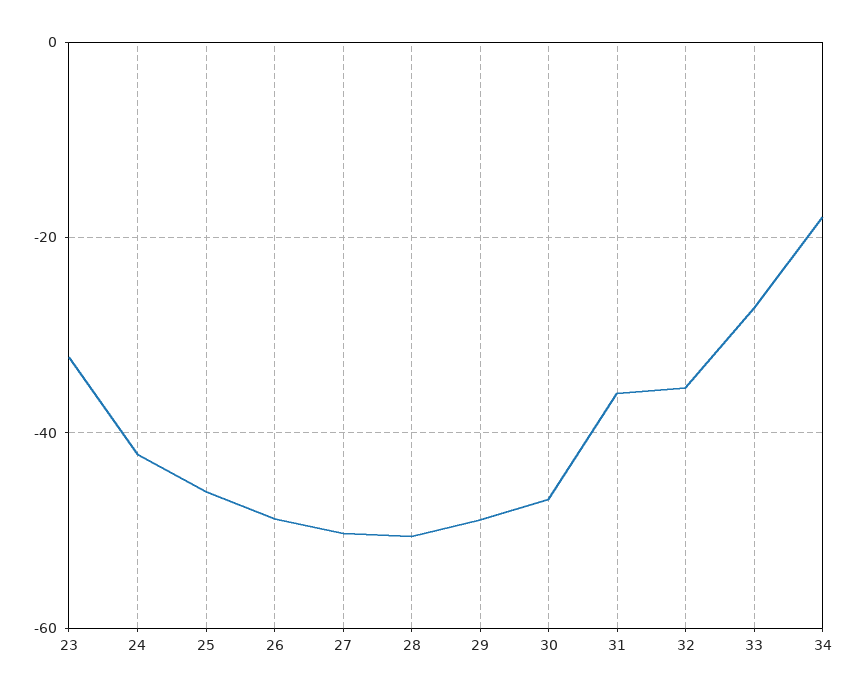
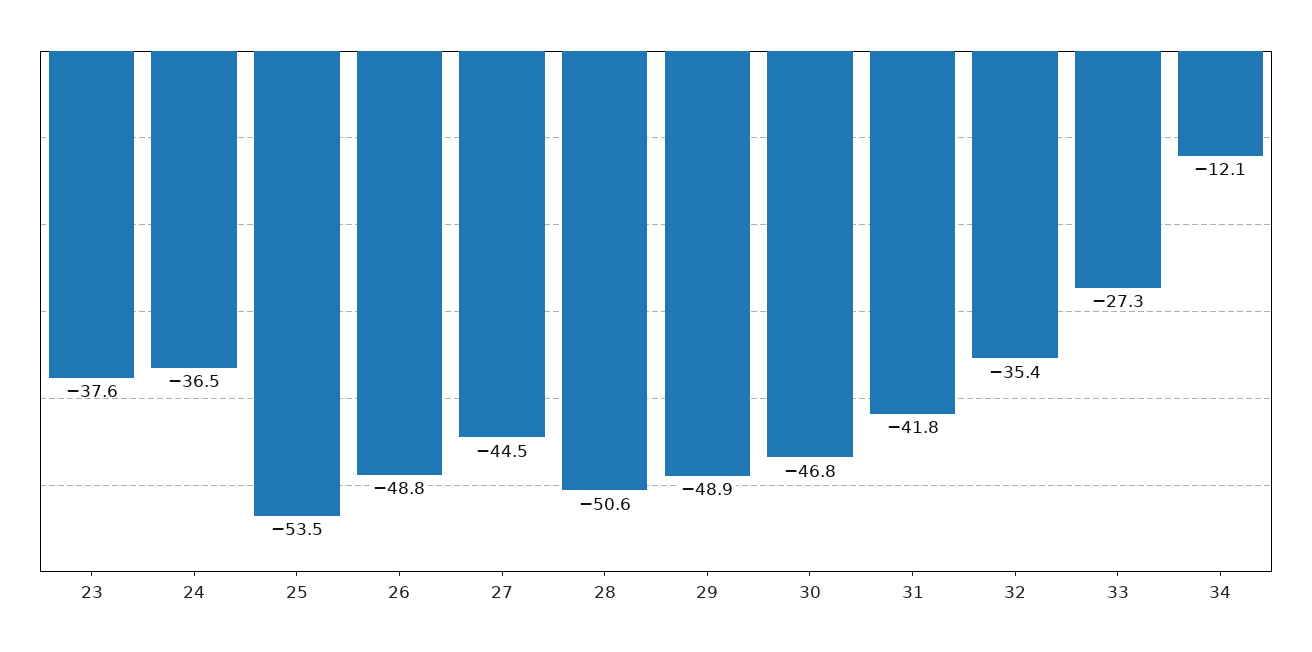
23: -32 -> -37.6
24: -42 -> -36.5
25: -46 -> -53.5
27: -50 -> -44.5
31: -36 -> -41.8
34: -18 -> -12.1

